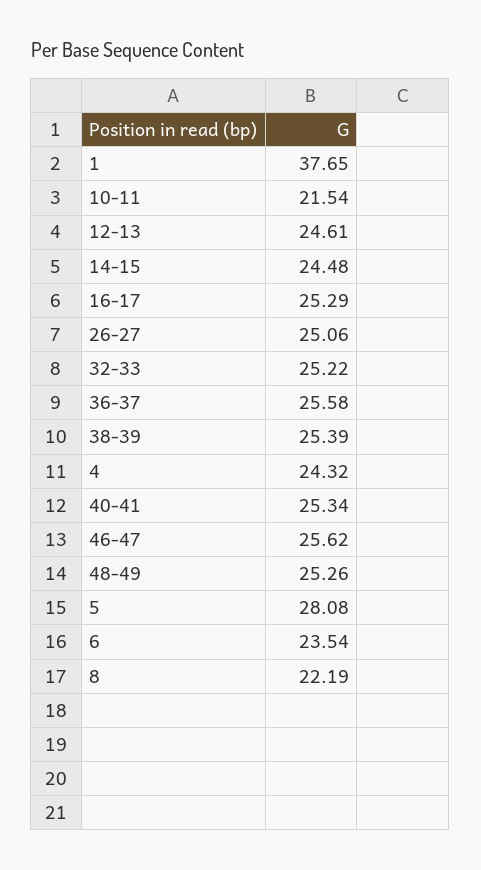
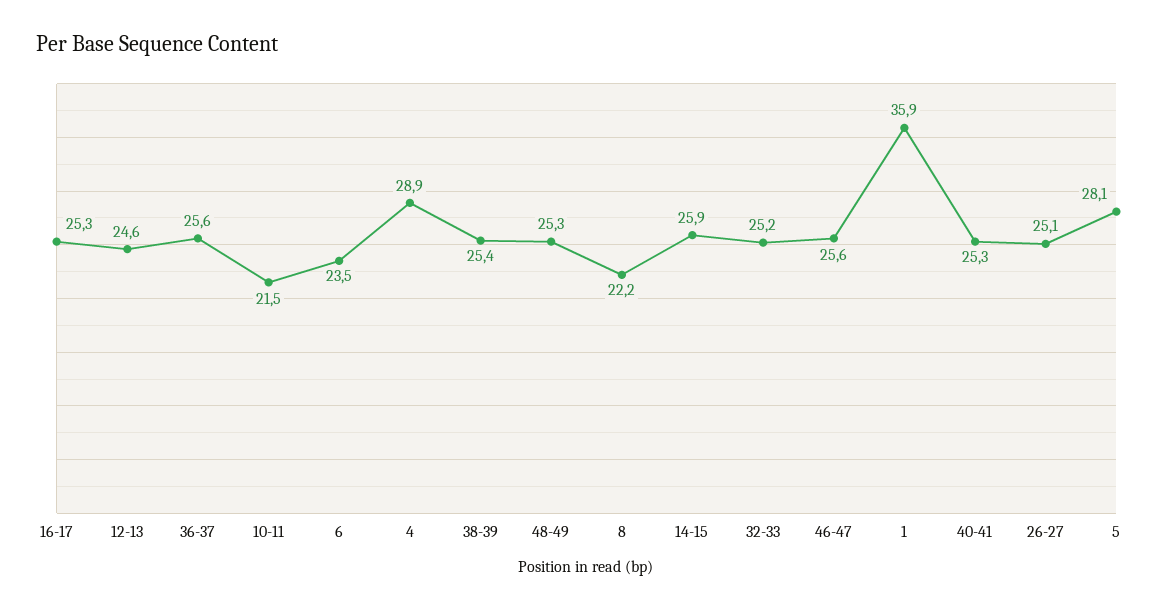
1: 37.65 -> 35.9
14-15: 24.48 -> 25.9
4: 24.32 -> 28.9

